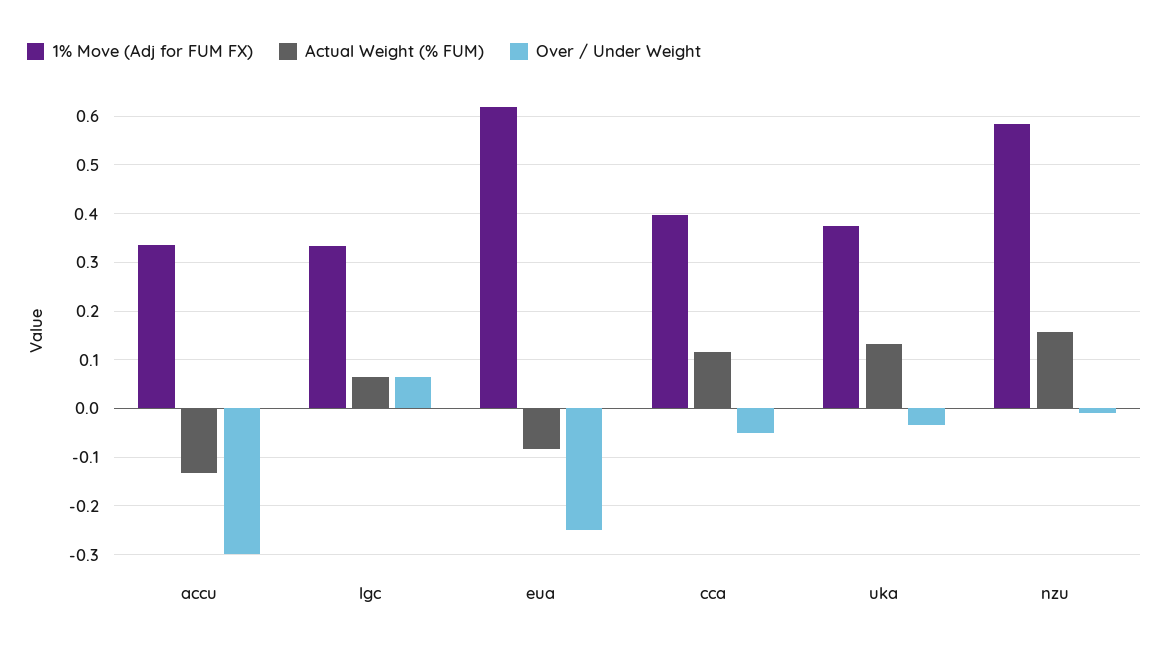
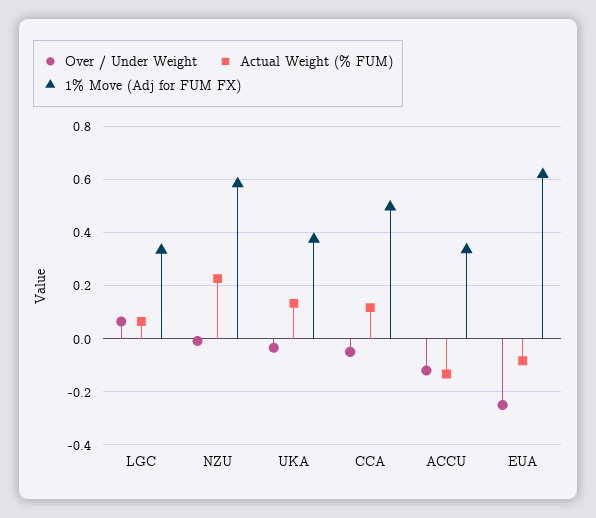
Over / Under Weight, accu: -0.3 -> -0.125
1% Move (Adj for FUM FX), cca: 0.4 -> 0.5
Actual Weight (% FUM), nzu: 0.16 -> 0.225

